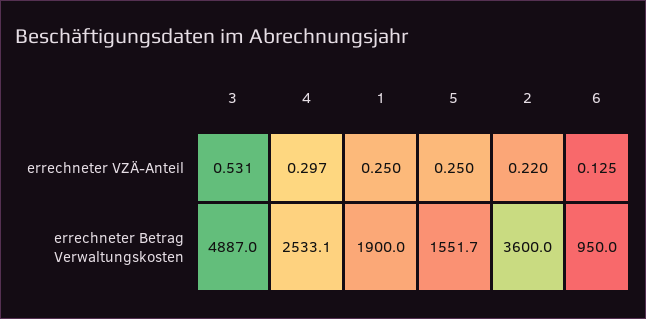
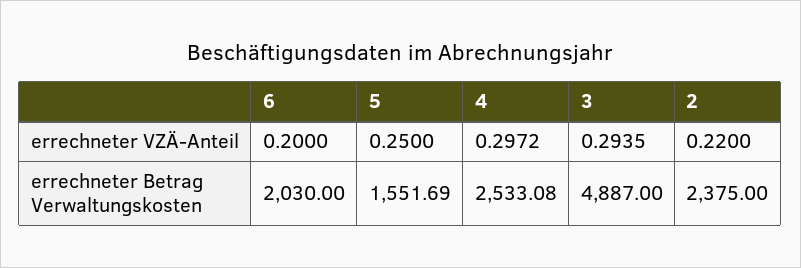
3, errechneter VZÄ-Anteil: 0.531 -> 0.2935
1, errechneter VZÄ-Anteil: 0.25 -> none
6, errechneter VZÄ-Anteil: 0.125 -> 0.2
1, errechneter Betrag Verwaltungskosten: 1900 -> none
2, errechneter Betrag Verwaltungskosten: 3600 -> 2375
6, errechneter Betrag Verwaltungskosten: 950 -> 2030

